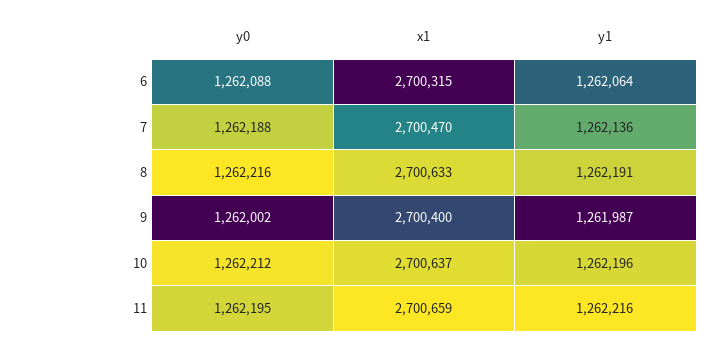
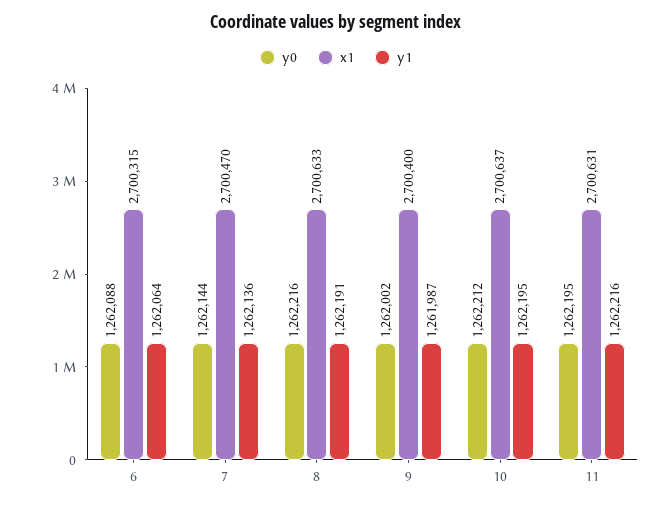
y0, 7: 1262188 -> 1262144
y1, 10: 1262196 -> 1262195
x1, 11: 2700659 -> 2700631

